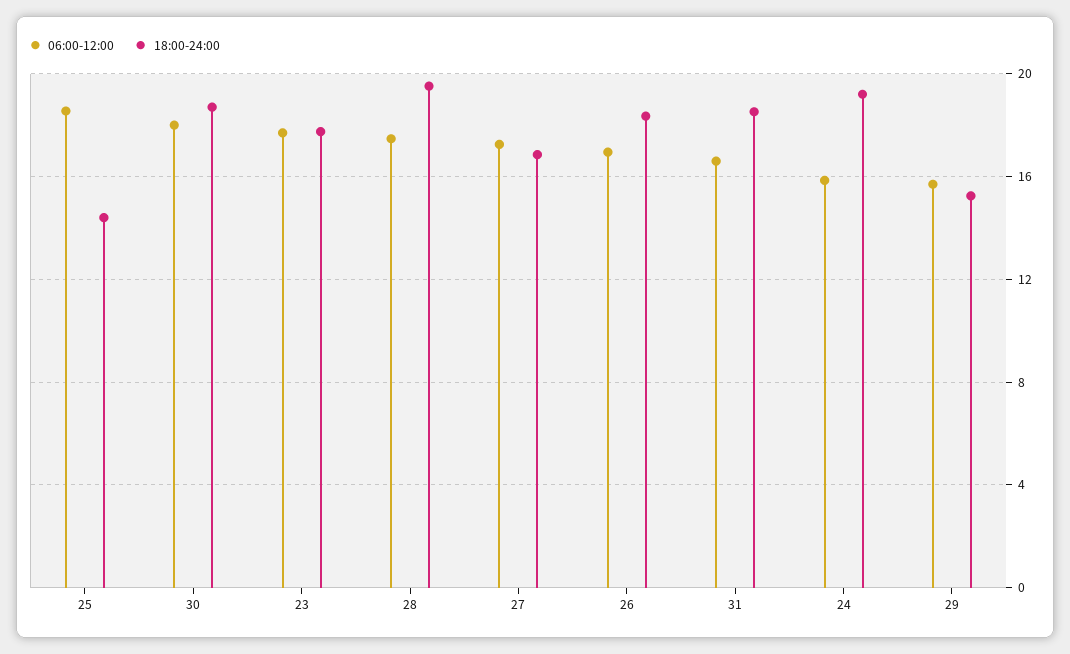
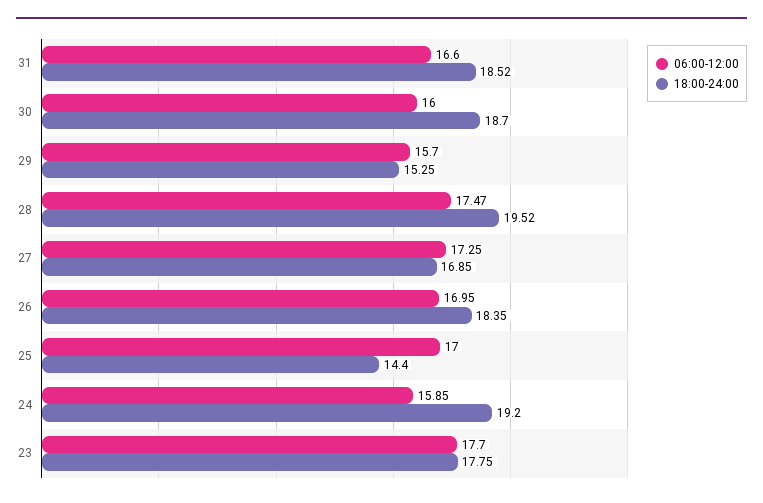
06:00-12:00, 25: 18.5 -> 17
06:00-12:00, 30: 18 -> 16

